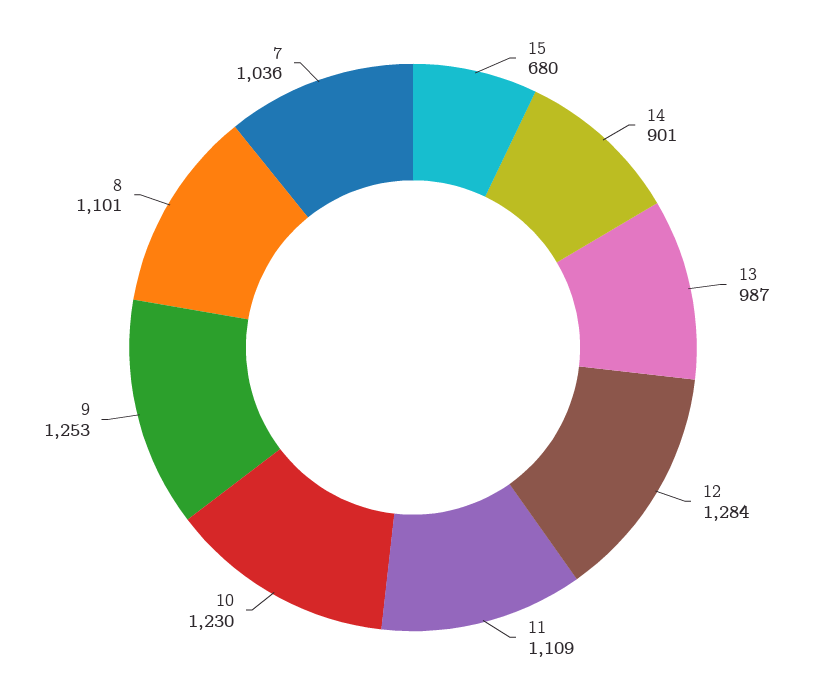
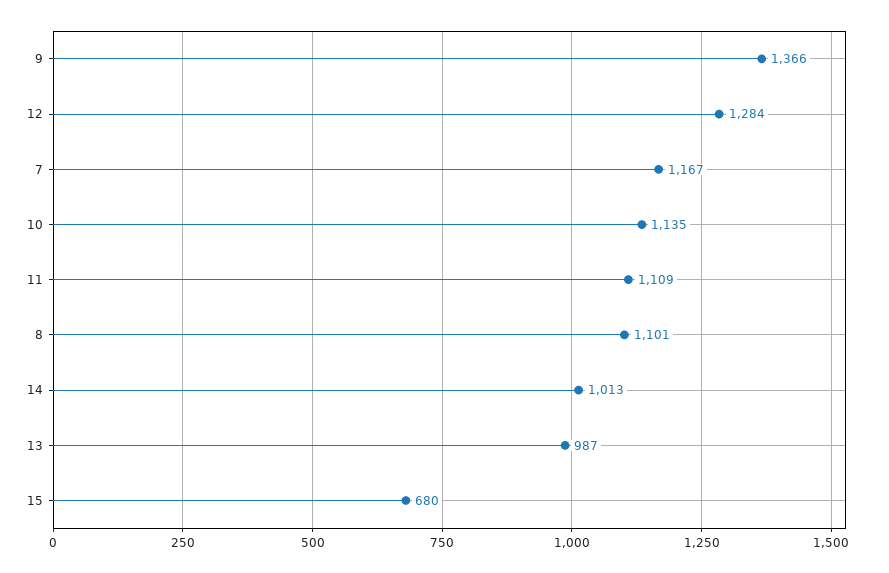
14: 901 -> 1013
10: 1230 -> 1135
9: 1253 -> 1366
7: 1036 -> 1167

